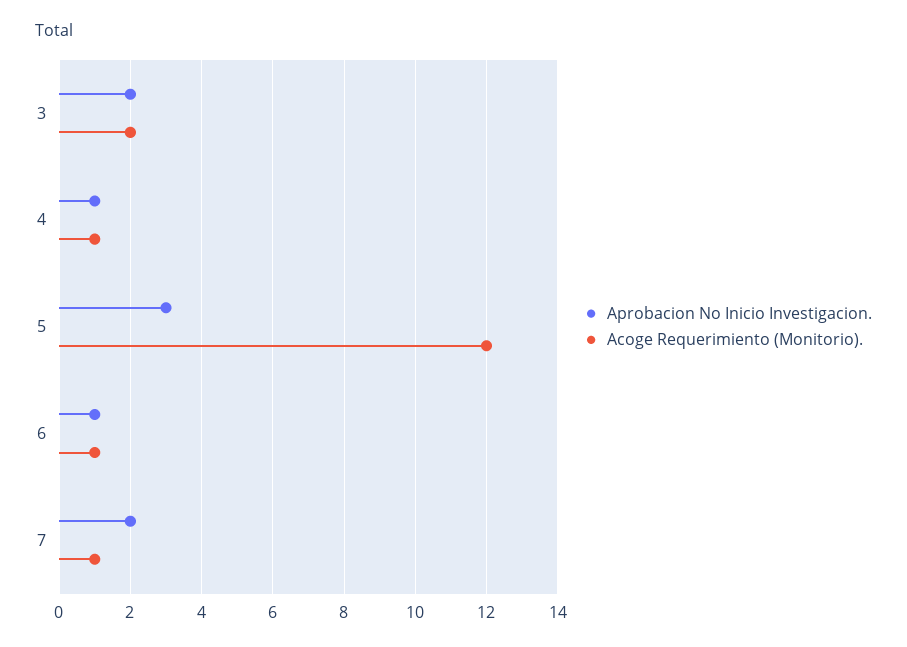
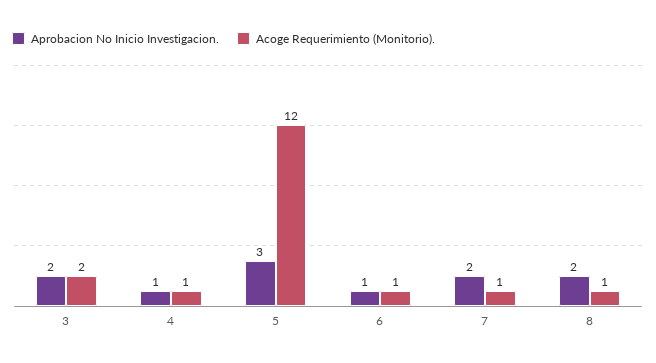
Aprobacion No Inicio Investigacion., 8: none -> 2
Acoge Requerimiento (Monitorio)., 8: none -> 1

